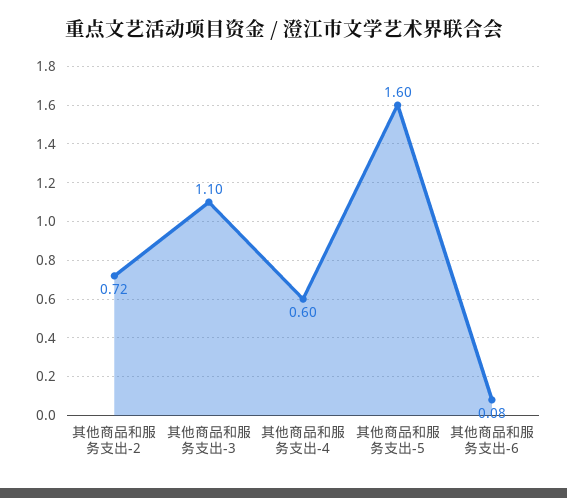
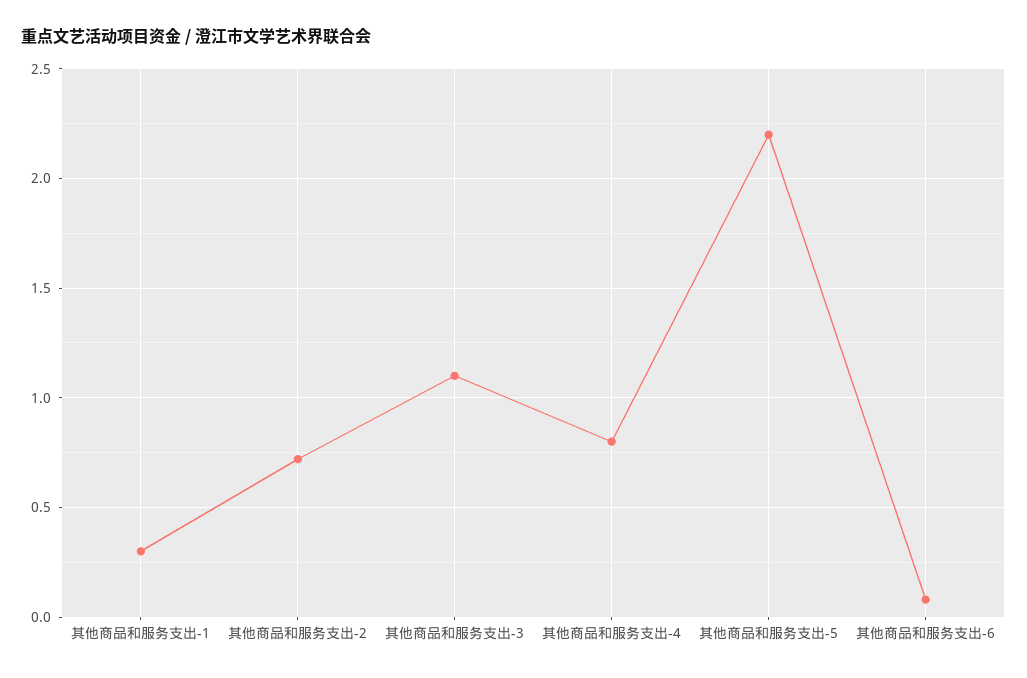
其他商品和服务支出-4: 0.6 -> 0.8
其他商品和服务支出-5: 1.6 -> 2.2
其他商品和服务支出-1: none -> 0.3

